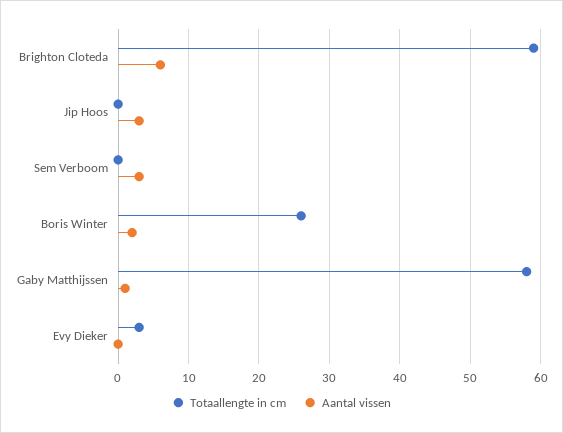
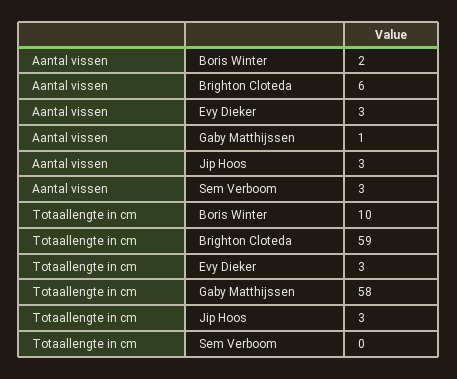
Totaallengte in cm, Jip Hoos: 0 -> 3
Totaallengte in cm, Boris Winter: 26 -> 10
Aantal vissen, Evy Dieker: 0 -> 3

